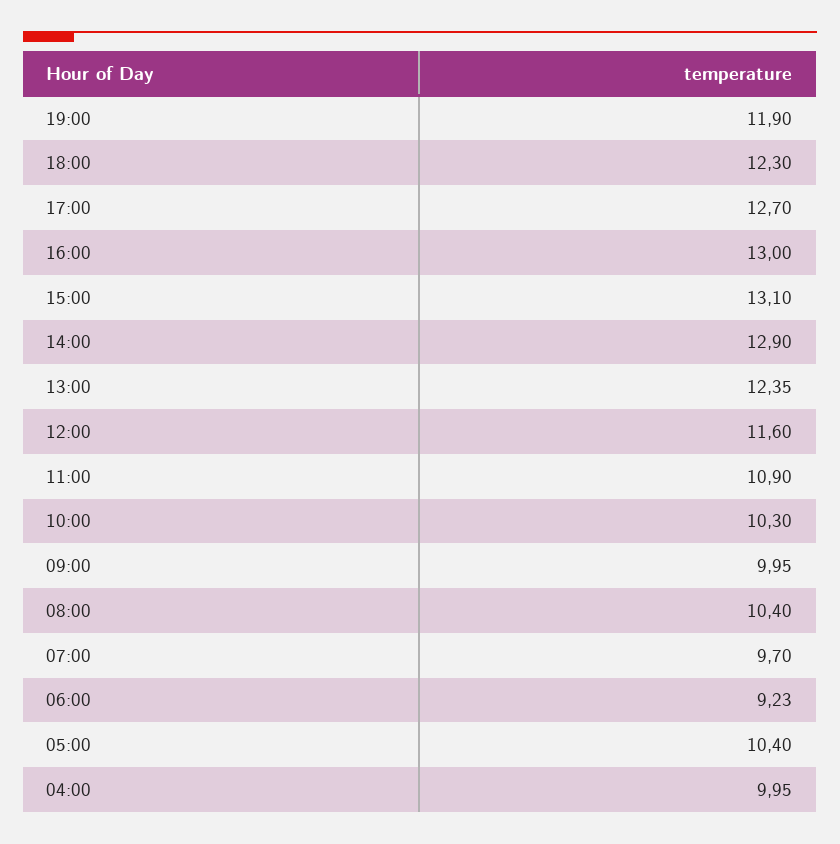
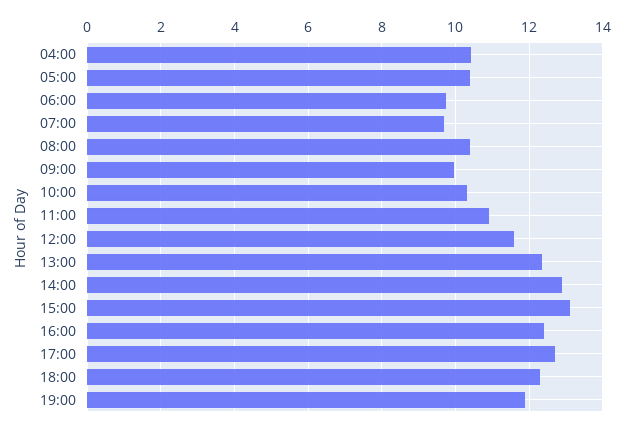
16:00: 13 -> 12.4
06:00: 9.23 -> 9.8
04:00: 9.95 -> 10.4

